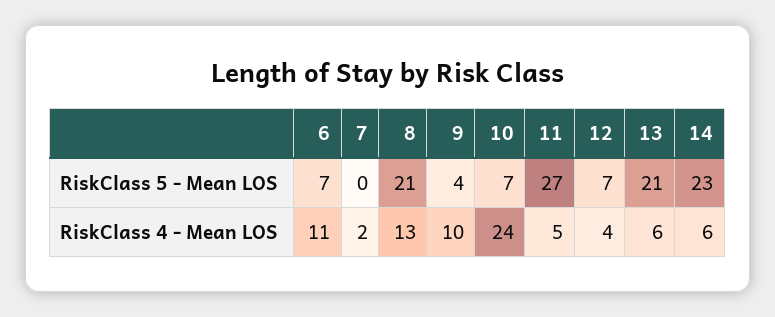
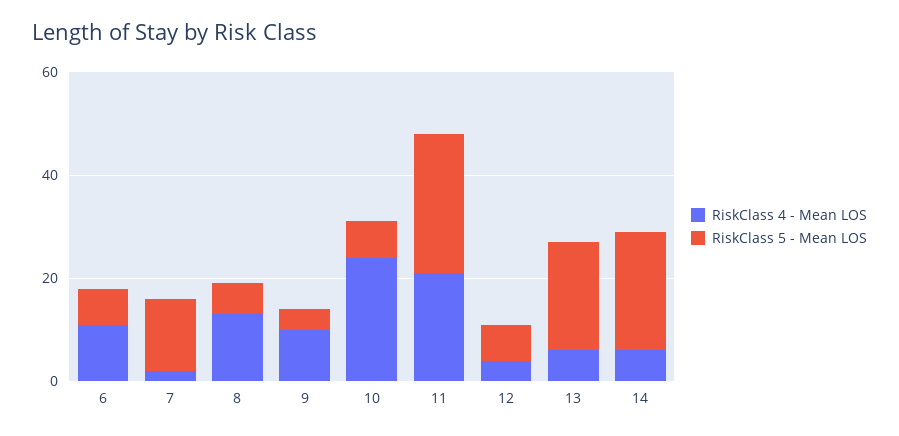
RiskClass 5 - Mean LOS, 7: 0 -> 15
RiskClass 5 - Mean LOS, 8: 21 -> 5
RiskClass 4 - Mean LOS, 11: 5 -> 20

